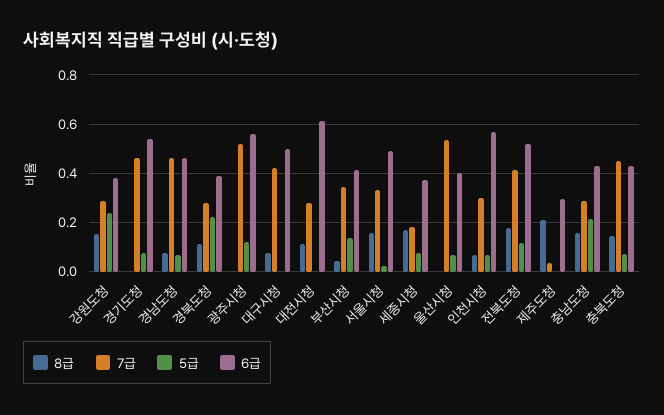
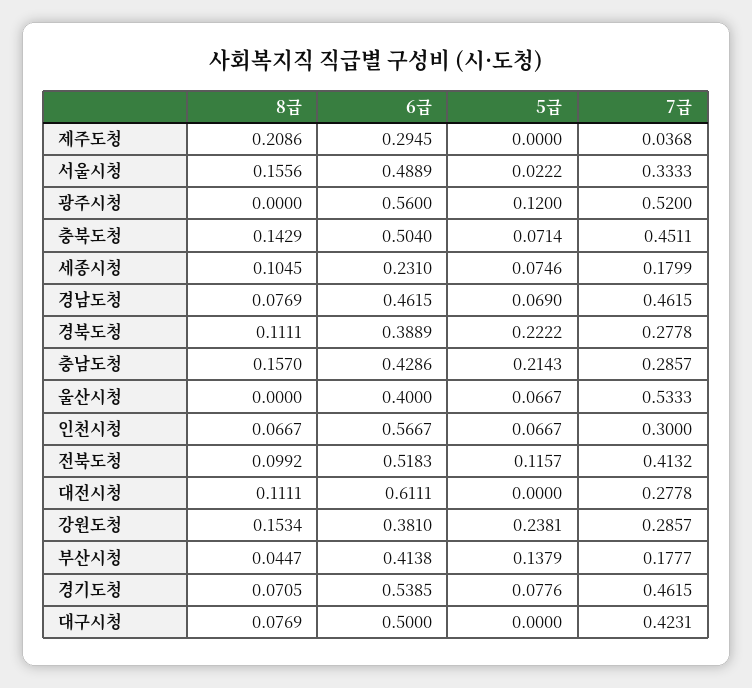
8급, 경기도청: 0 -> 0.0705
7급, 부산시청: 0.35 -> 0.1777
8급, 세종시청: 0.175 -> 0.1045
6급, 세종시청: 0.375 -> 0.231
8급, 전북도청: 0.175 -> 0.0992
6급, 충북도청: 0.425 -> 0.504

